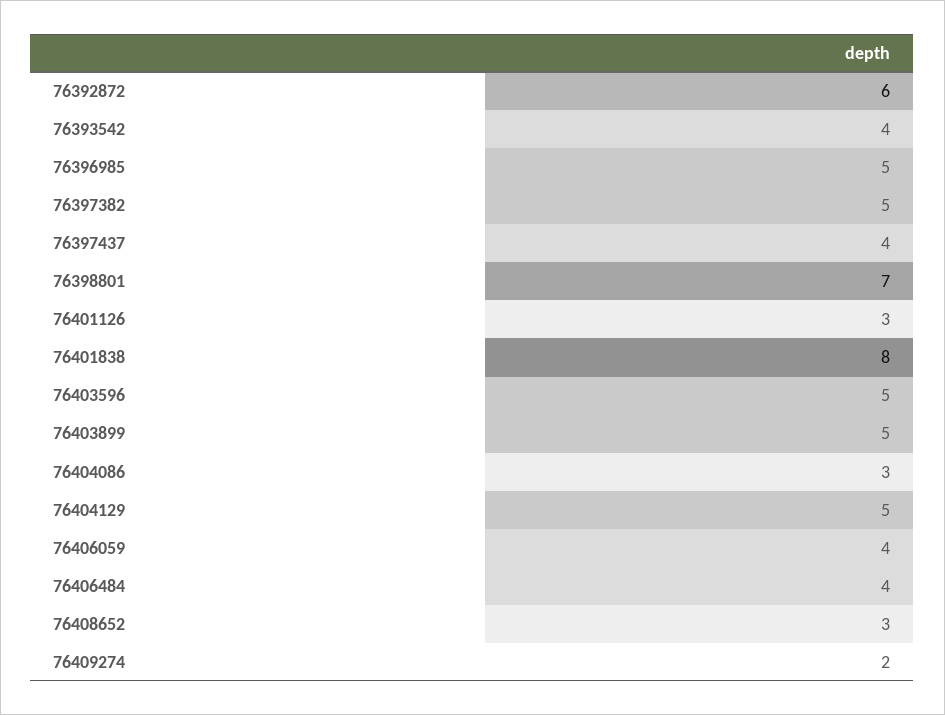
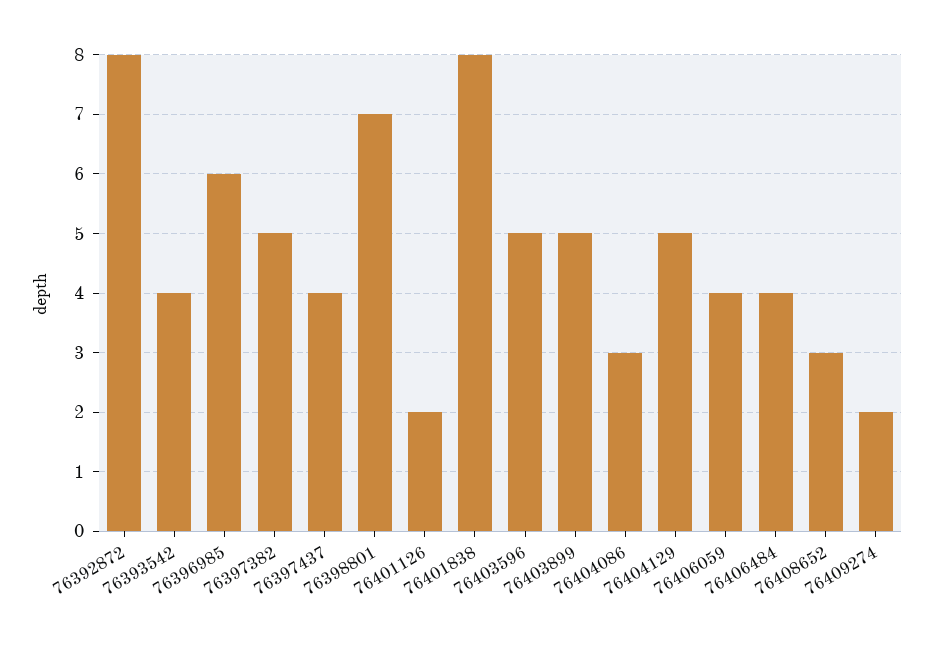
76392872: 6 -> 8
76396985: 5 -> 6
76401126: 3 -> 2

